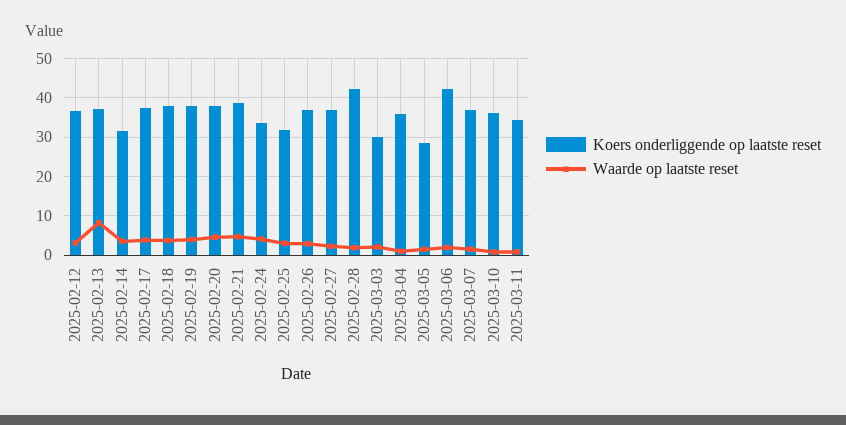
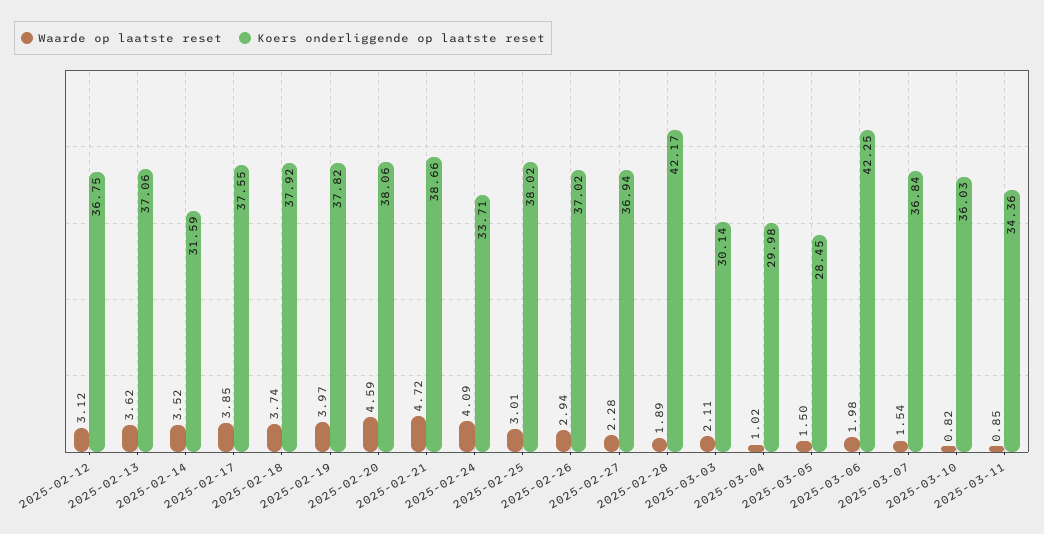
Waarde op laatste reset, 2025-02-13: 8 -> 3.62
Koers onderliggende op laatste reset, 2025-02-25: 32 -> 38.02
Koers onderliggende op laatste reset, 2025-03-04: 36 -> 29.98

